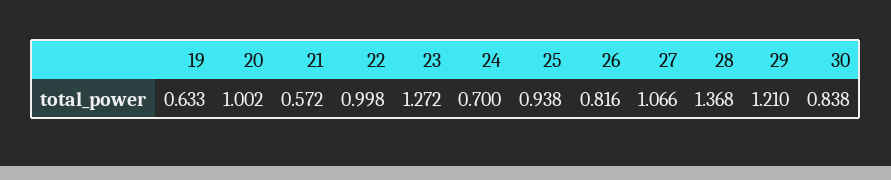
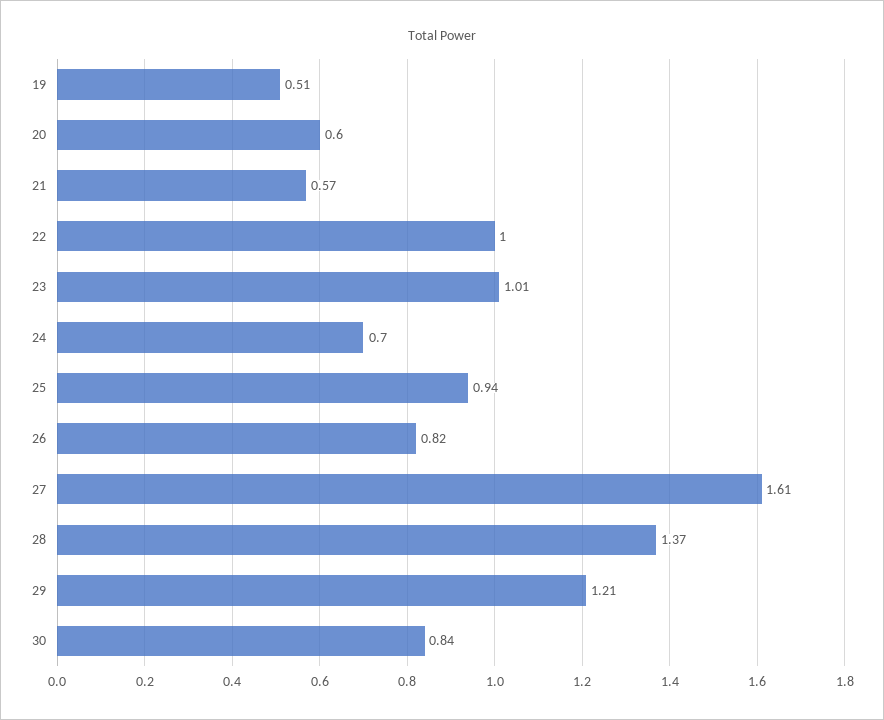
19: 0.633 -> 0.51
20: 1.002 -> 0.6
23: 1.272 -> 1.01
27: 1.066 -> 1.61

